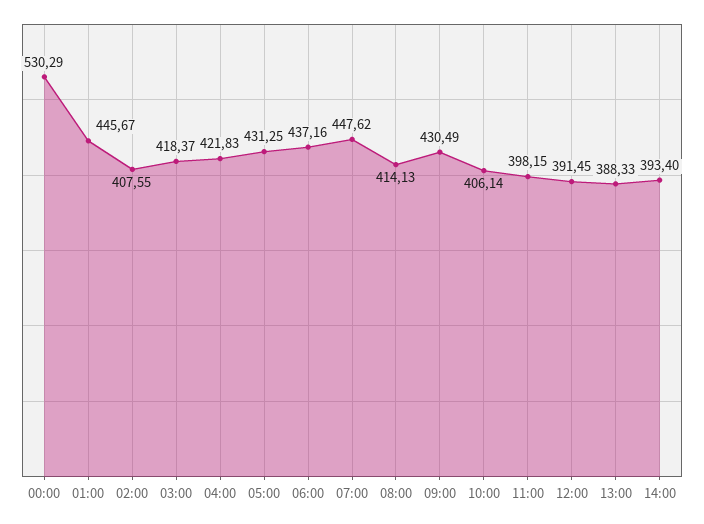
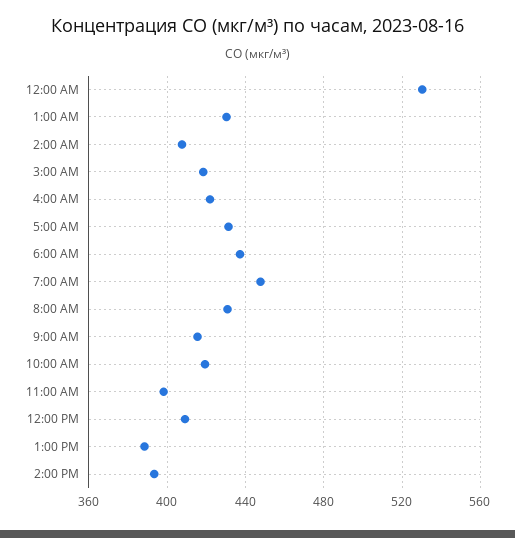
01:00: 445.67 -> 430
08:00: 414.13 -> 430
09:00: 430.49 -> 415
10:00: 406.14 -> 420
12:00: 391.45 -> 410

